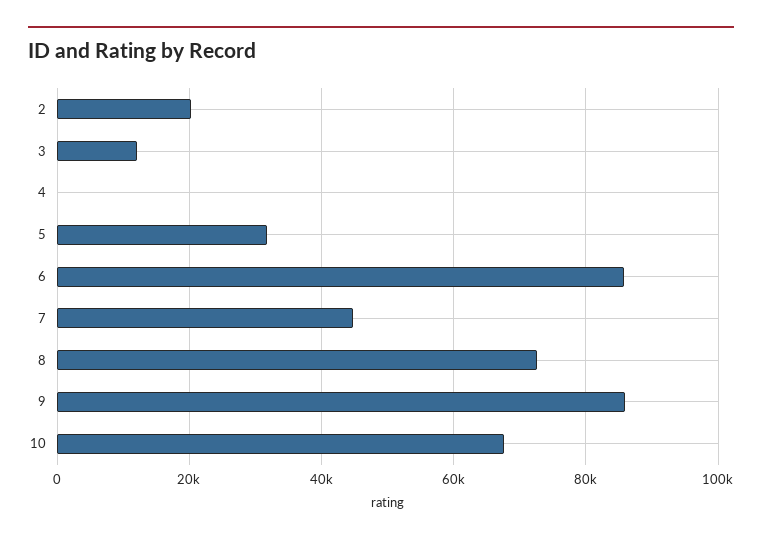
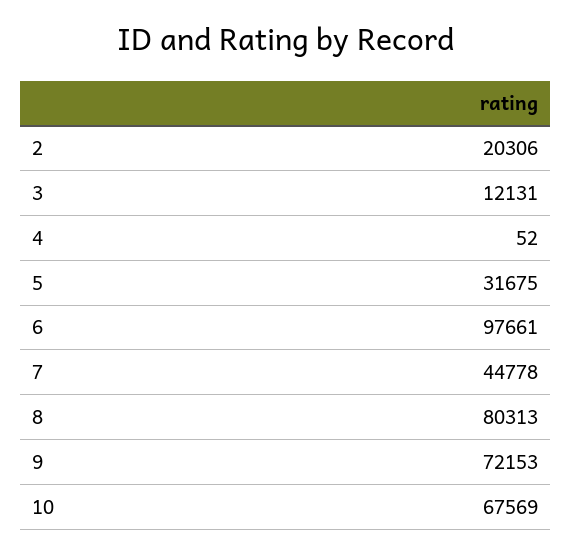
6: 86000 -> 97661
8: 72000 -> 80313
9: 86000 -> 72153

